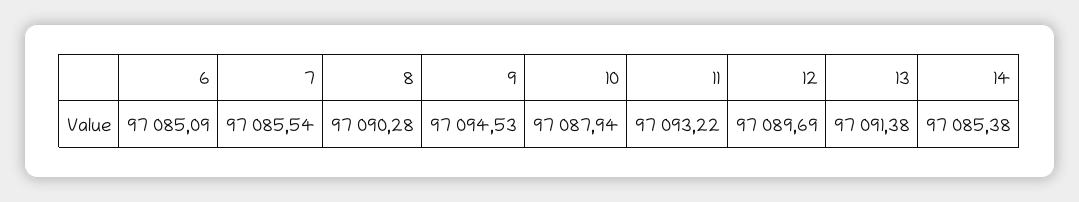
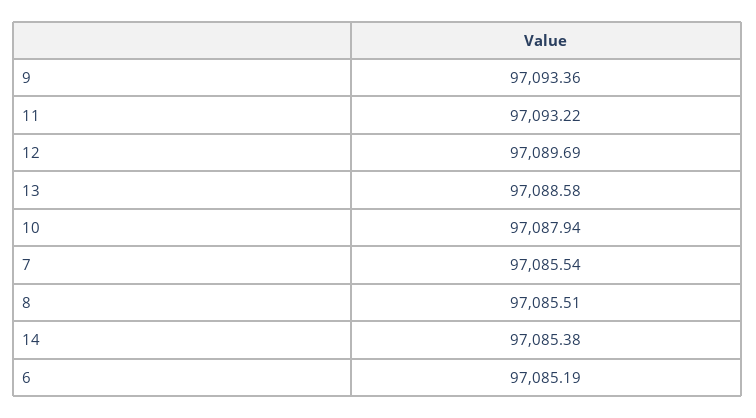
6: 97085.09 -> 97085.19
8: 97090.28 -> 97085.51
9: 97094.53 -> 97093.36
13: 97091.38 -> 97088.58

